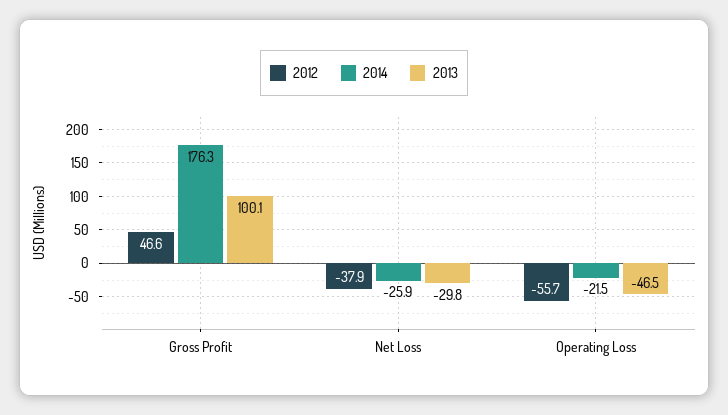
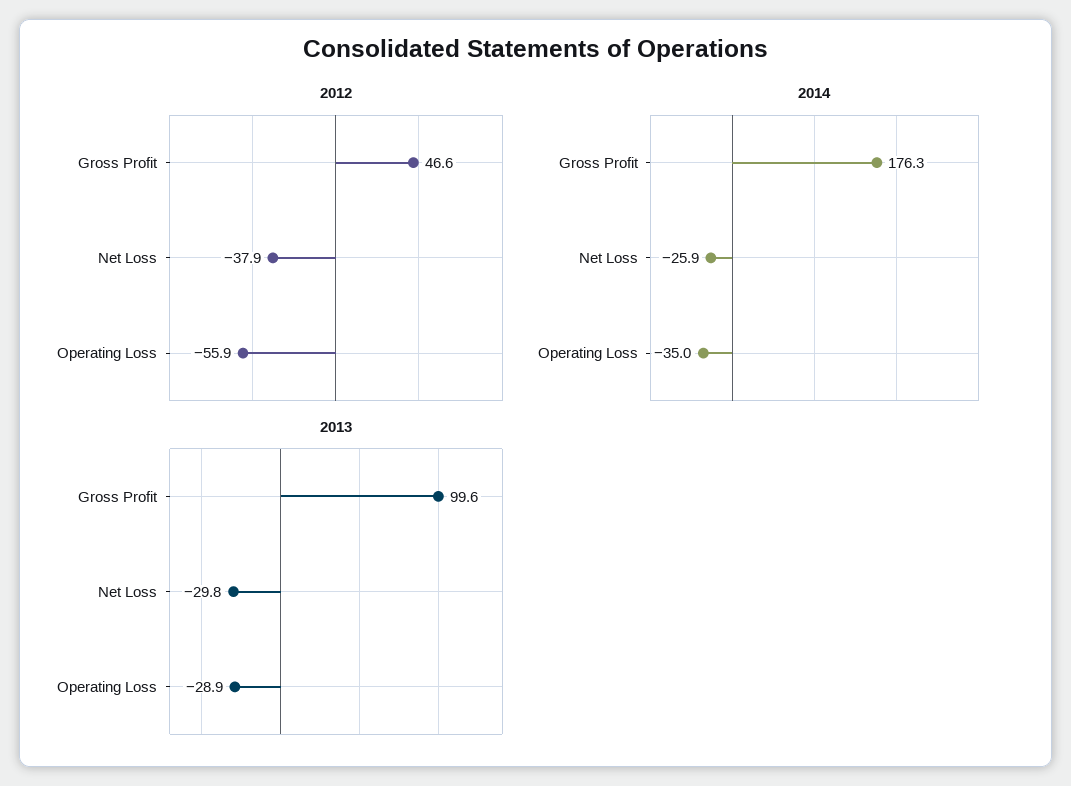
2013, Gross Profit: 100.1 -> 99.6
2012, Operating Loss: -55.7 -> -55.9
2014, Operating Loss: -21.5 -> -35
2013, Operating Loss: -46.5 -> -28.9

